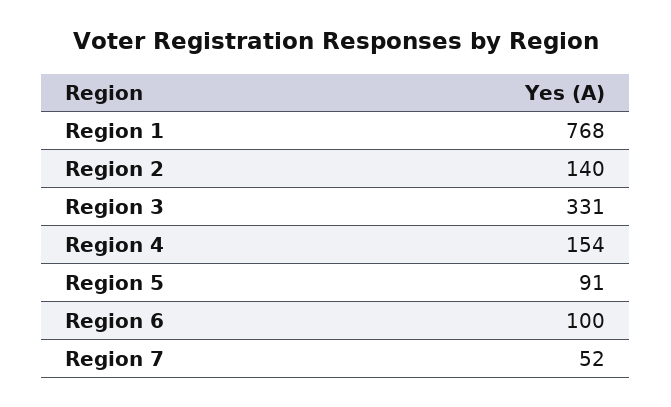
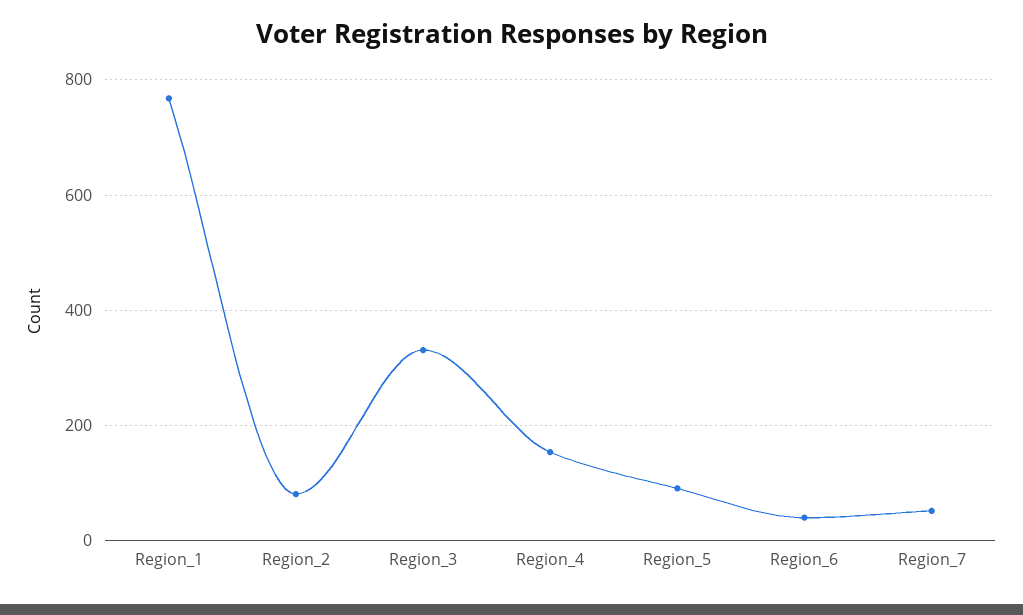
Region 2: 140 -> 80
Region 6: 100 -> 40

